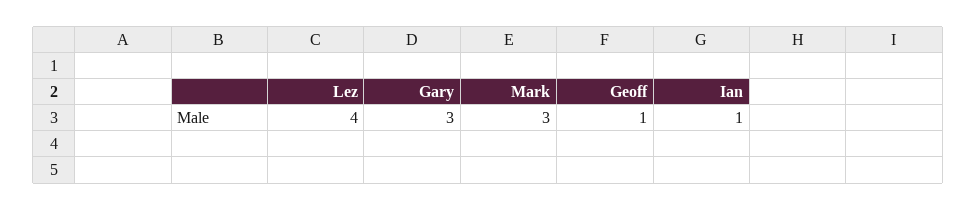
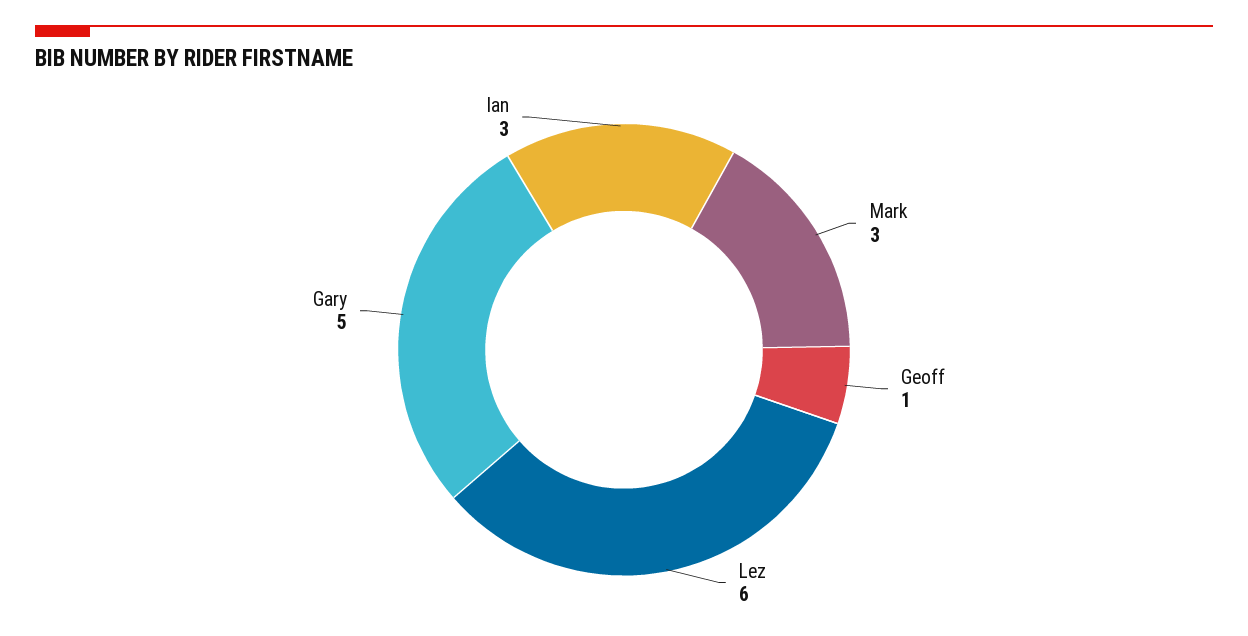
Lez: 4 -> 6
Gary: 3 -> 5
Ian: 1 -> 3

